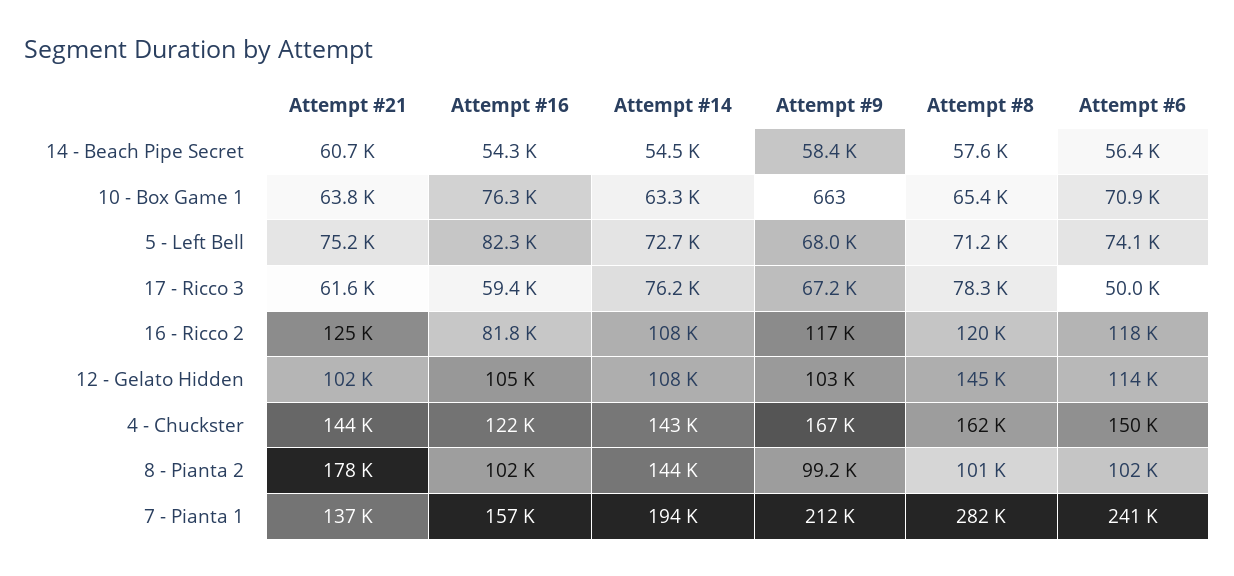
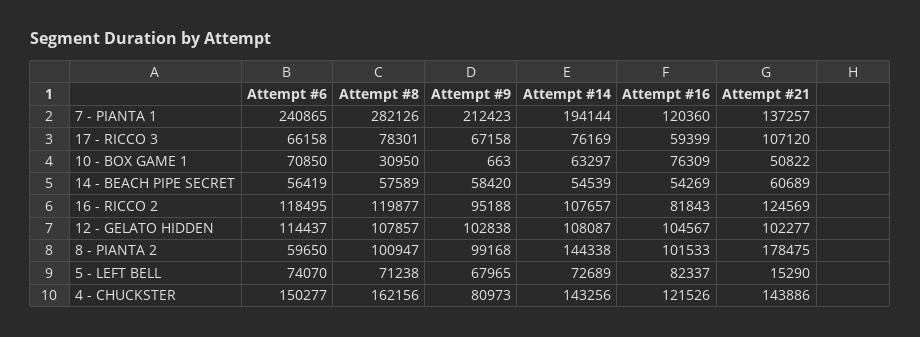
Attempt #21, 10 - Box Game 1: 63800 -> 50822
Attempt #8, 10 - Box Game 1: 65400 -> 30950
Attempt #21, 5 - Left Bell: 75200 -> 15290
Attempt #21, 17 - Ricco 3: 61600 -> 107120
Attempt #6, 17 - Ricco 3: 50000 -> 66158
Attempt #9, 16 - Ricco 2: 117000 -> 95188
Attempt #8, 12 - Gelato Hidden: 145000 -> 107857
Attempt #9, 4 - Chuckster: 167000 -> 80973
Attempt #6, 8 - Pianta 2: 102000 -> 59650
Attempt #16, 7 - Pianta 1: 157000 -> 120360

